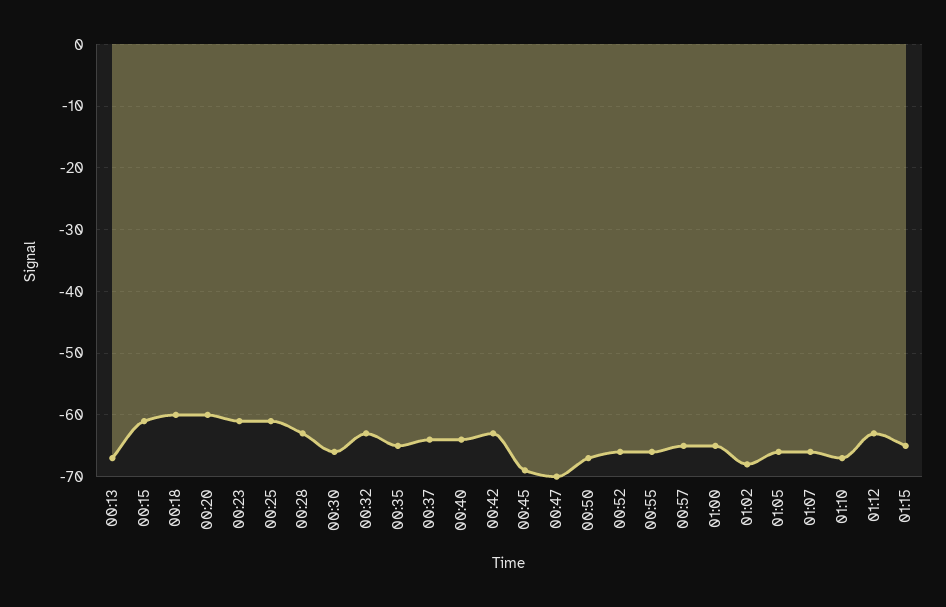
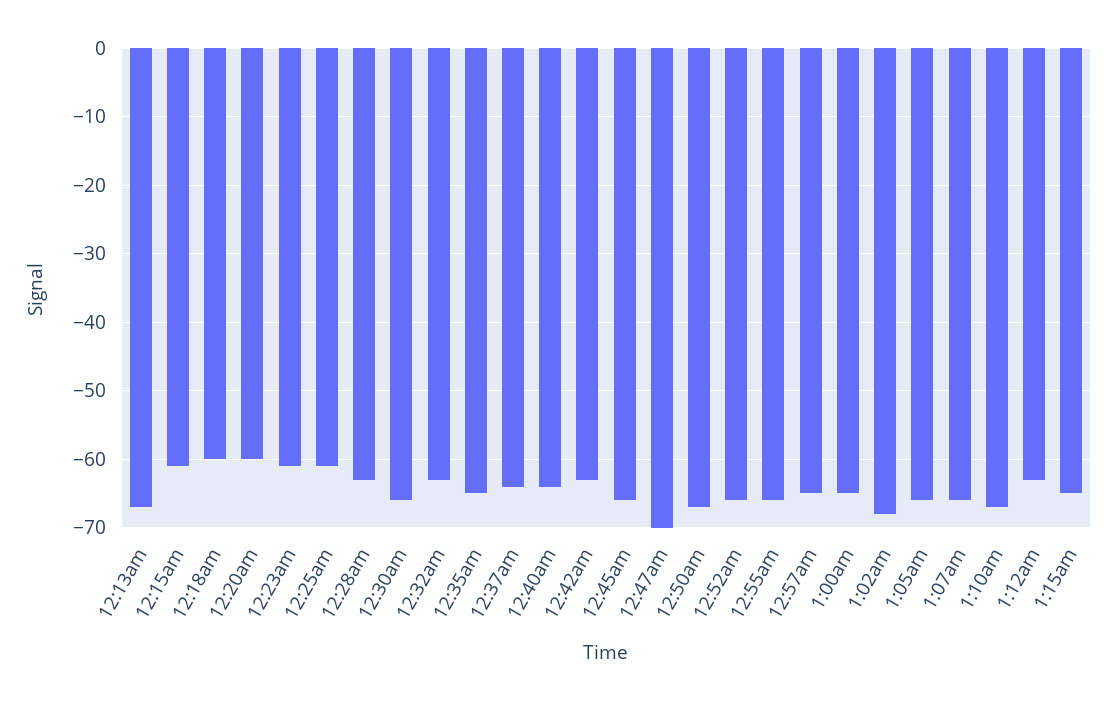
00:45: -69 -> -66

